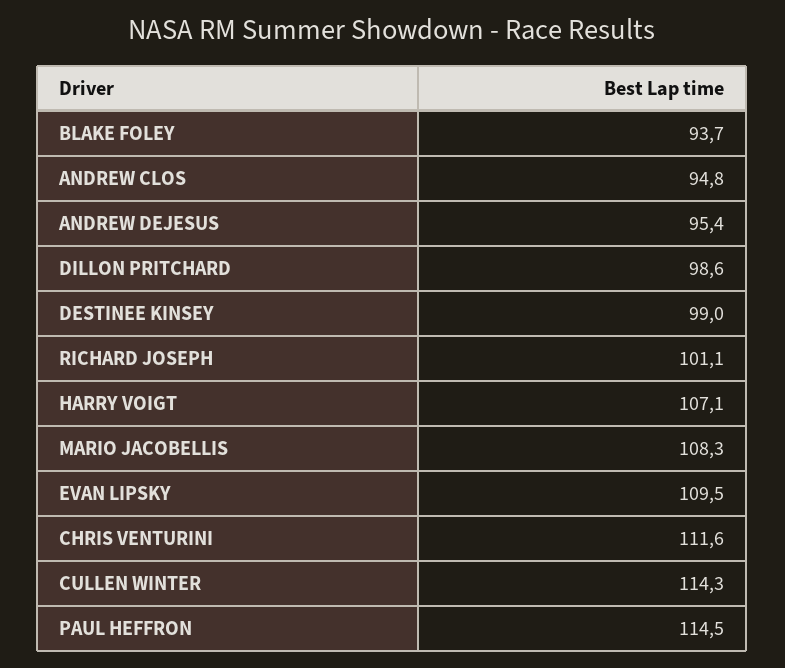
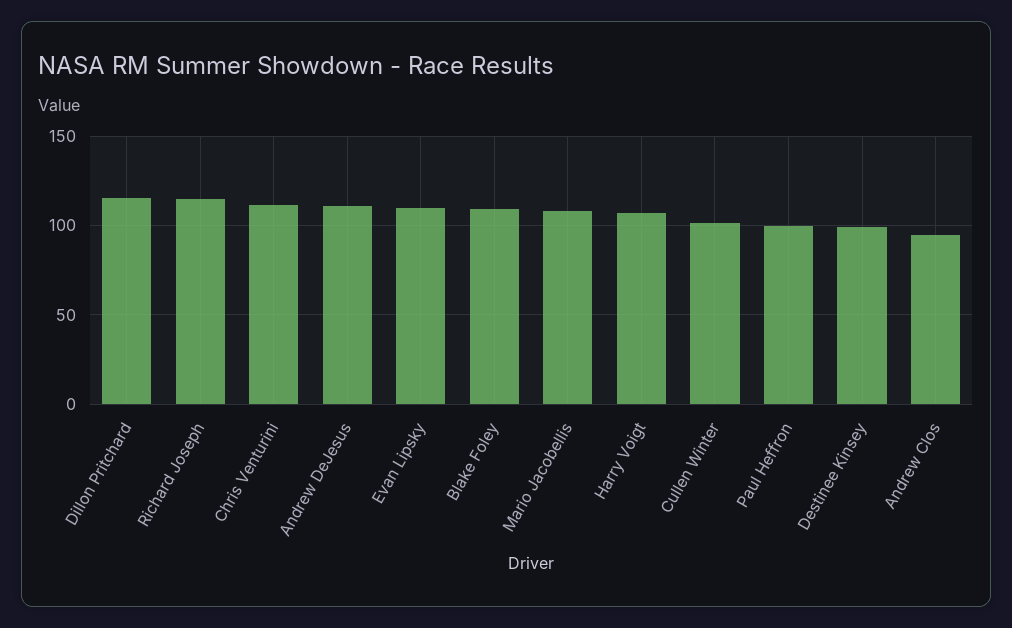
BLAKE FOLEY: 93.7 -> 110
ANDREW DEJESUS: 95.4 -> 110
DILLON PRITCHARD: 98.6 -> 115
RICHARD JOSEPH: 101.1 -> 115
CULLEN WINTER: 114.3 -> 100
PAUL HEFFRON: 114.5 -> 100

